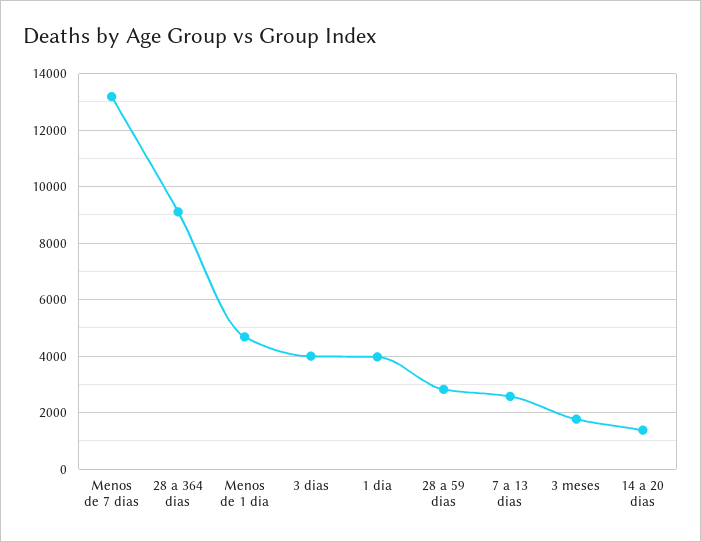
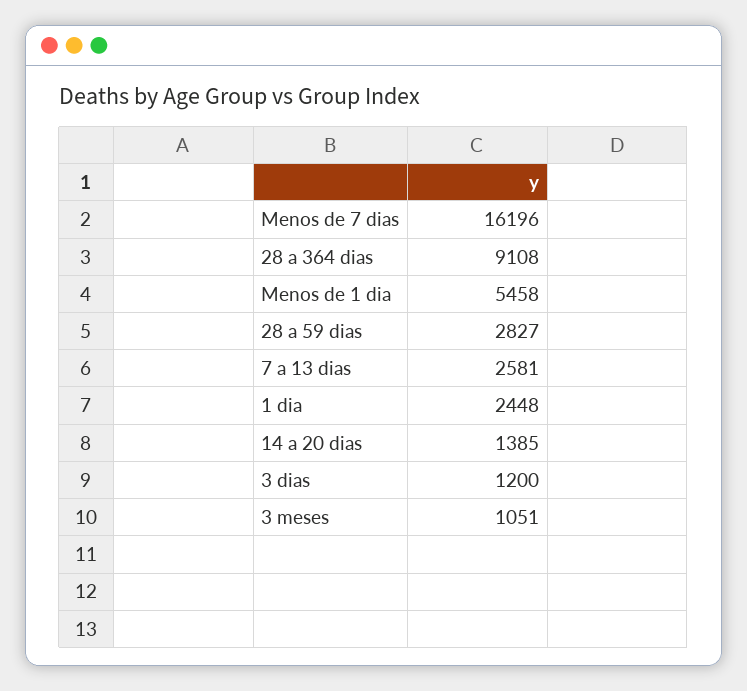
Menos de 7 dias: 13250 -> 16196
Menos de 1 dia: 4750 -> 5458
3 dias: 4000 -> 1200
1 dia: 4000 -> 2448
3 meses: 1750 -> 1051

